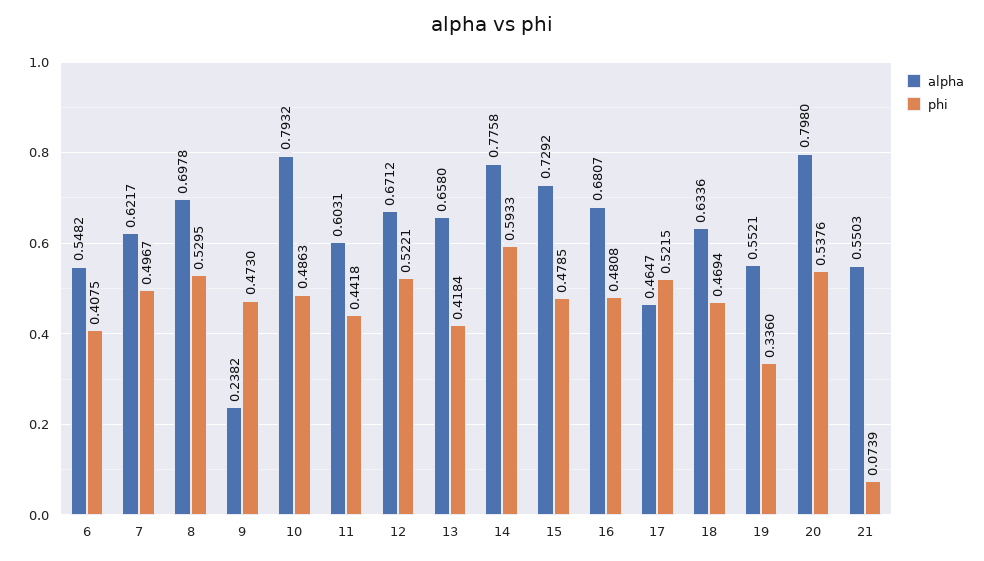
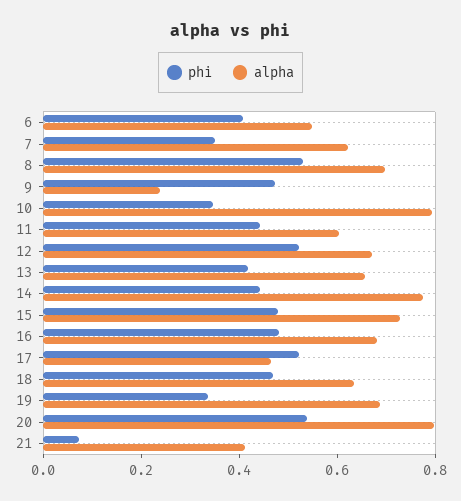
phi, 7: 0.4967 -> 0.35
phi, 10: 0.4863 -> 0.35
phi, 14: 0.5933 -> 0.45
alpha, 19: 0.5521 -> 0.7
alpha, 21: 0.5503 -> 0.4

